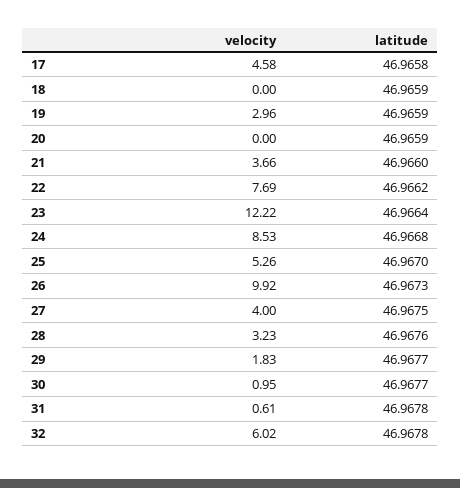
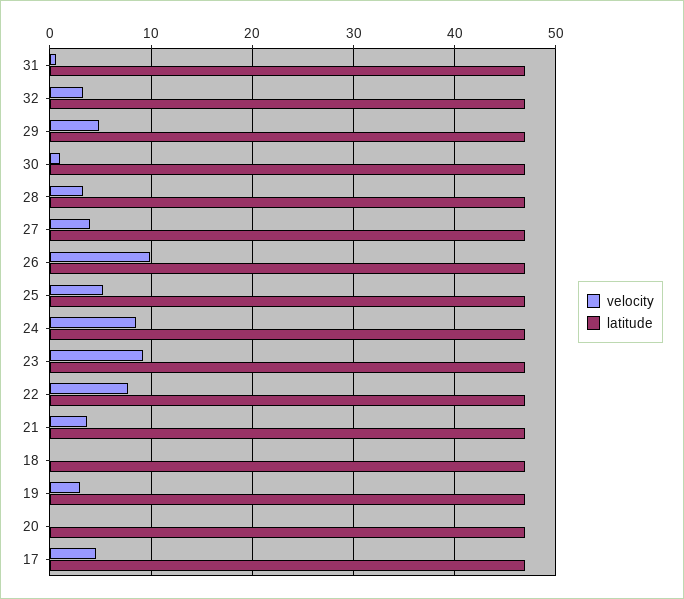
velocity, 23: 12.22 -> 9
velocity, 29: 1.83 -> 5
velocity, 32: 6.02 -> 3

